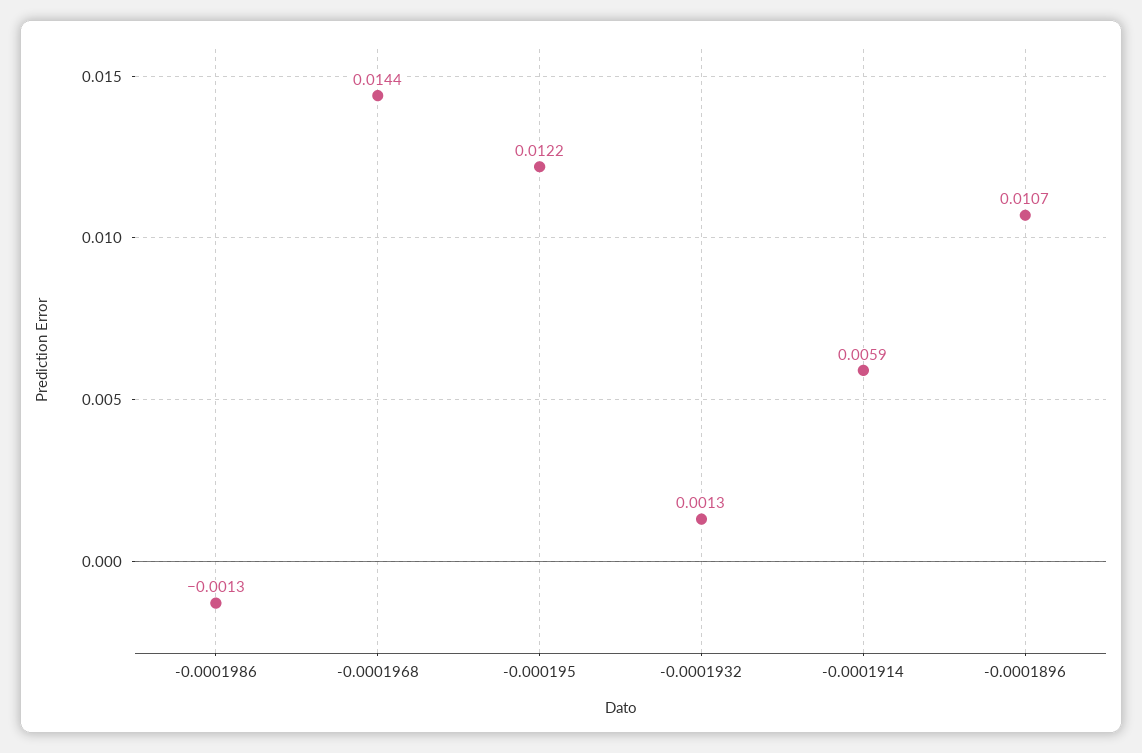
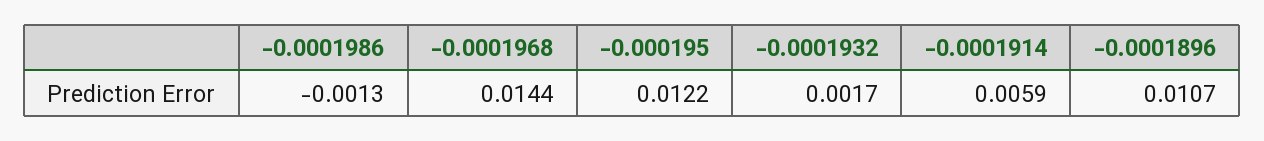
-0.0001932: 0.0013 -> 0.0017

